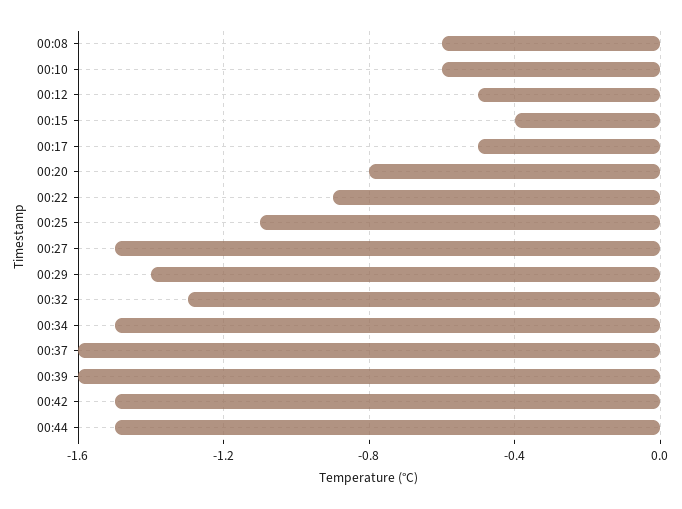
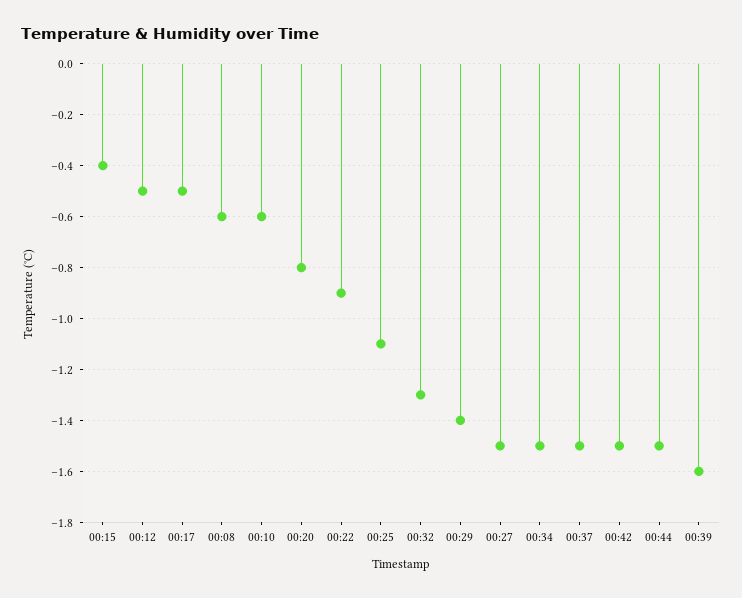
00:37: -1.6 -> -1.5

